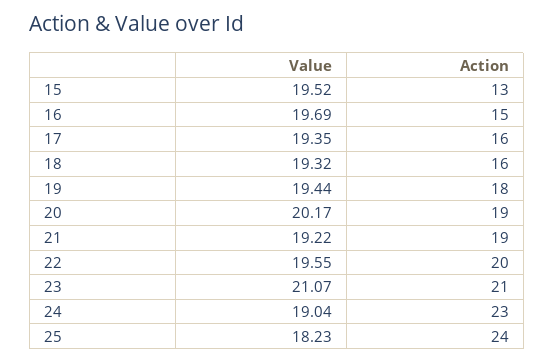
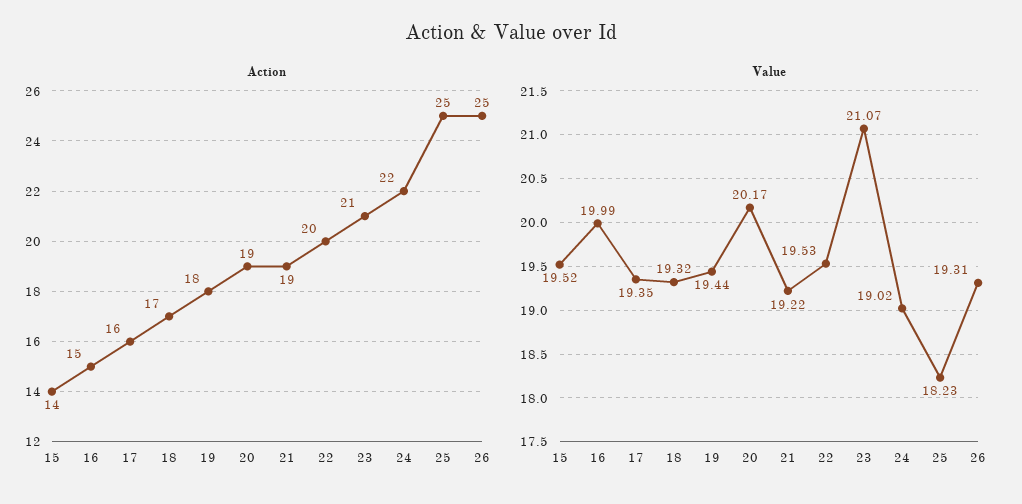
Action, 15: 13 -> 14
Value, 16: 19.69 -> 19.99
Action, 18: 16 -> 17
Value, 22: 19.55 -> 19.53
Value, 24: 19.04 -> 19.02
Action, 24: 23 -> 22
Action, 25: 24 -> 25
Action, 26: none -> 25
Value, 26: none -> 19.31

